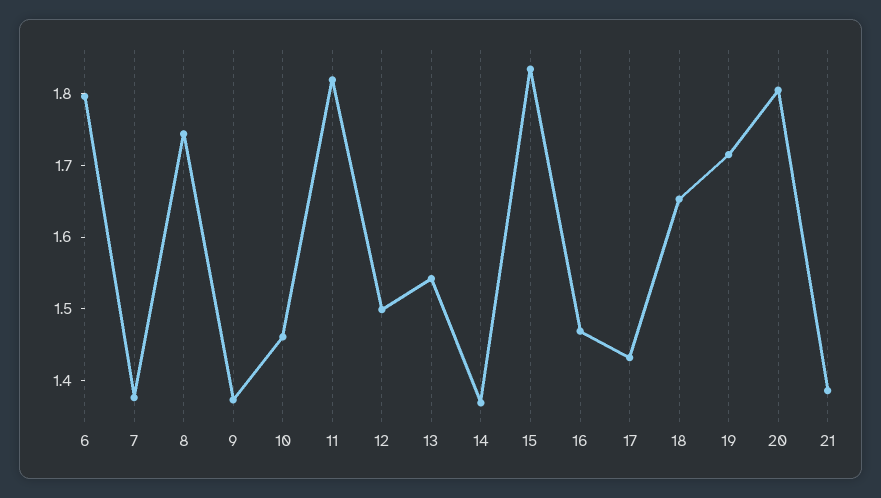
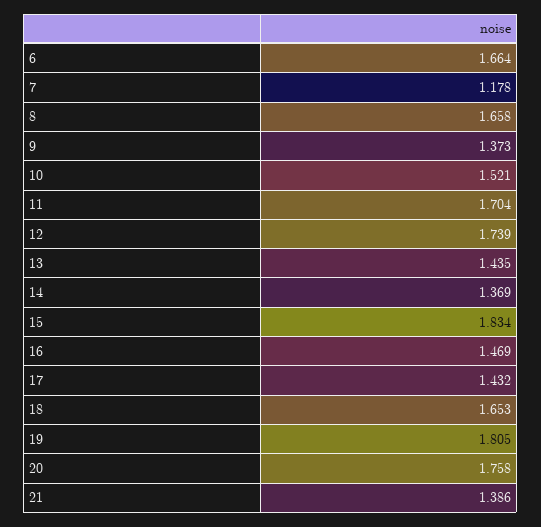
6: 1.8 -> 1.664
7: 1.38 -> 1.178
8: 1.74 -> 1.658
10: 1.46 -> 1.521
11: 1.82 -> 1.704
12: 1.5 -> 1.739
13: 1.54 -> 1.435
19: 1.72 -> 1.805
20: 1.8 -> 1.758

